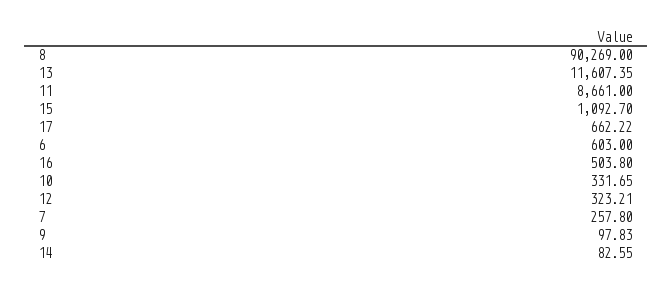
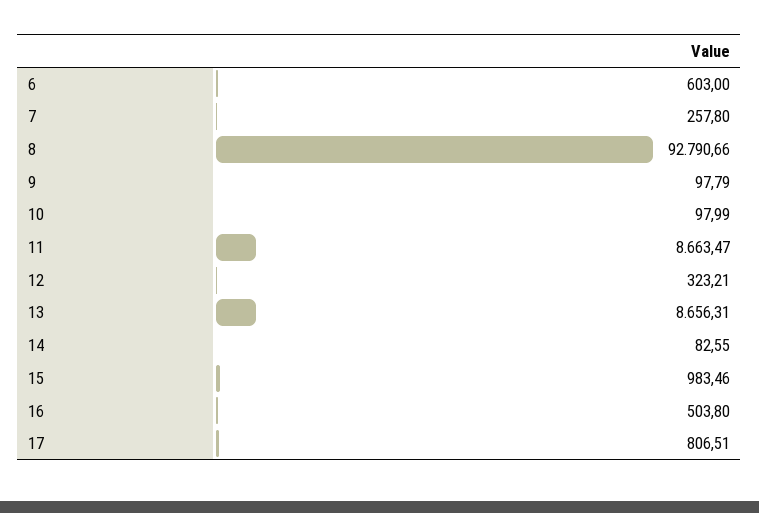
8: 90269 -> 92790.66
13: 11607.35 -> 8656.31
11: 8661 -> 8663.47
15: 1092.7 -> 983.46
17: 662.22 -> 806.51
10: 331.65 -> 97.99
9: 97.83 -> 97.79

